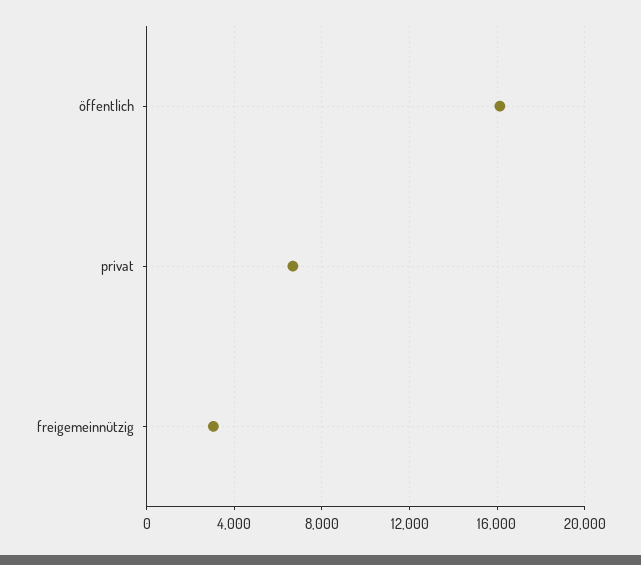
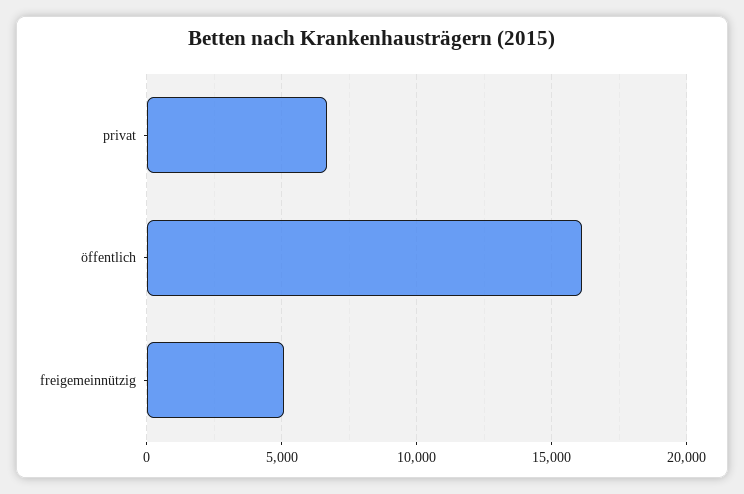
freigemeinnützig: 3000 -> 5000

